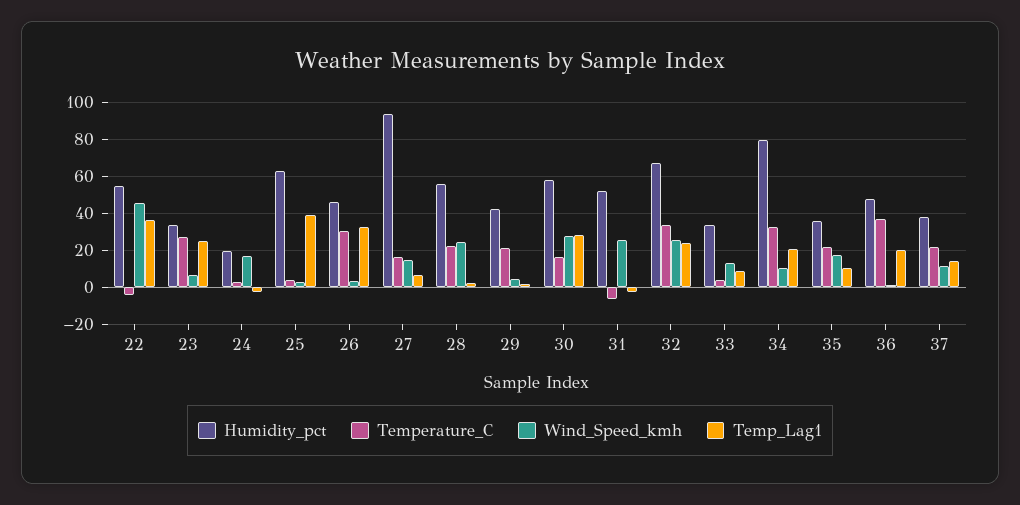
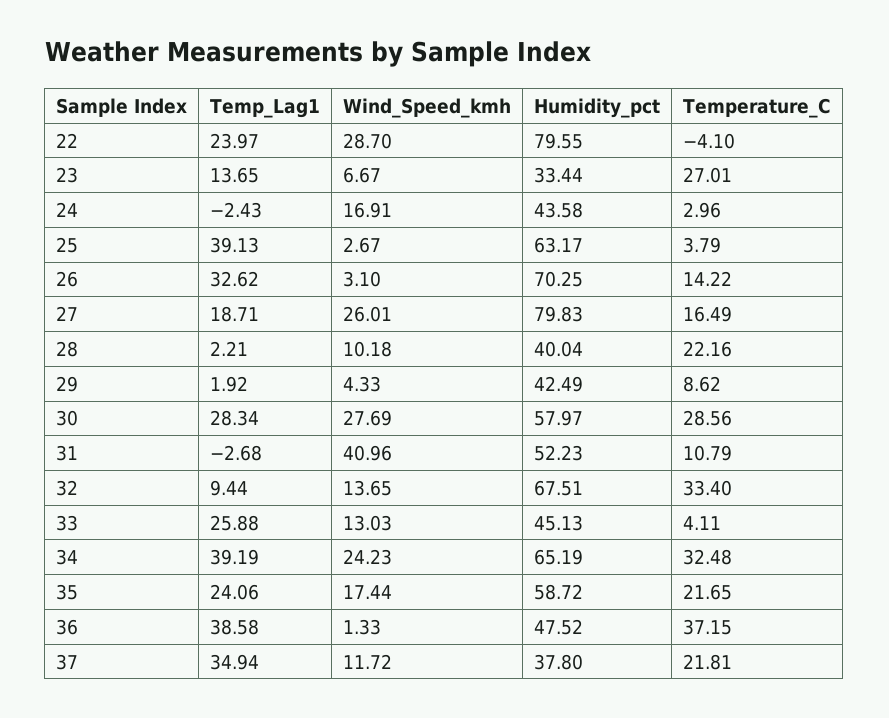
Humidity_pct, 22: 55 -> 79.55
Wind_Speed_kmh, 22: 45 -> 28.7
Temp_Lag1, 22: 35 -> 23.97
Temp_Lag1, 23: 25 -> 13.65
Humidity_pct, 24: 20 -> 43.58
Humidity_pct, 26: 45 -> 70.25
Temperature_C, 26: 30 -> 14.22
Humidity_pct, 27: 95 -> 79.83
Wind_Speed_kmh, 27: 15 -> 26.01
Temp_Lag1, 27: 5 -> 18.71
Humidity_pct, 28: 55 -> 40.04
Wind_Speed_kmh, 28: 25 -> 10.18
Temperature_C, 29: 20 -> 8.62
Temperature_C, 30: 15 -> 28.56
Temperature_C, 31: -5 -> 10.79
Wind_Speed_kmh, 31: 25 -> 40.96
Wind_Speed_kmh, 32: 25 -> 13.65
Temp_Lag1, 32: 25 -> 9.44
Humidity_pct, 33: 35 -> 45.13
Temp_Lag1, 33: 10 -> 25.88
Humidity_pct, 34: 80 -> 65.19
Wind_Speed_kmh, 34: 10 -> 24.23
Temp_Lag1, 34: 20 -> 39.19
Humidity_pct, 35: 35 -> 58.72
Temp_Lag1, 35: 10 -> 24.06
Temp_Lag1, 36: 20 -> 38.58
Temp_Lag1, 37: 15 -> 34.94

